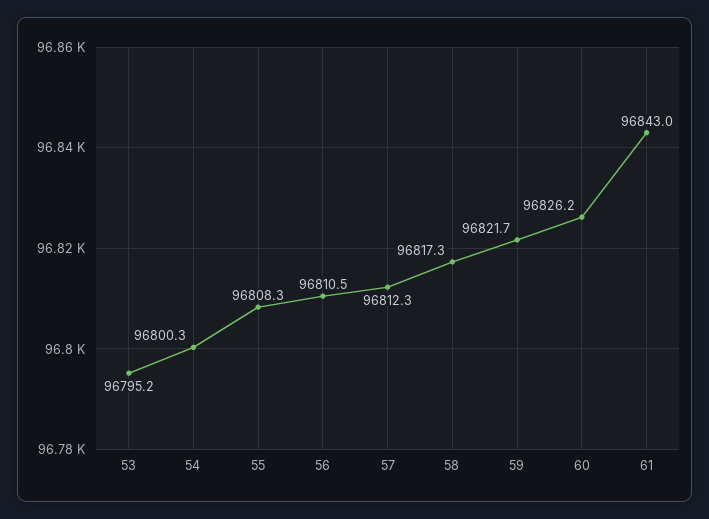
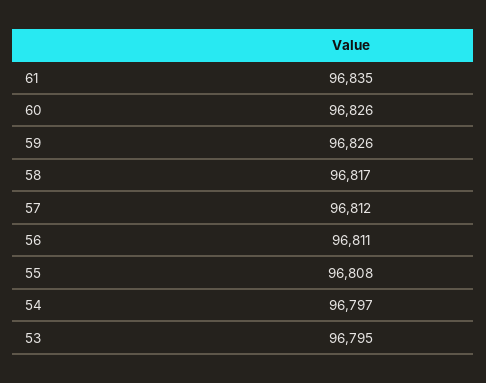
54: 96800.3 -> 96797
59: 96821.7 -> 96826
61: 96843 -> 96835

